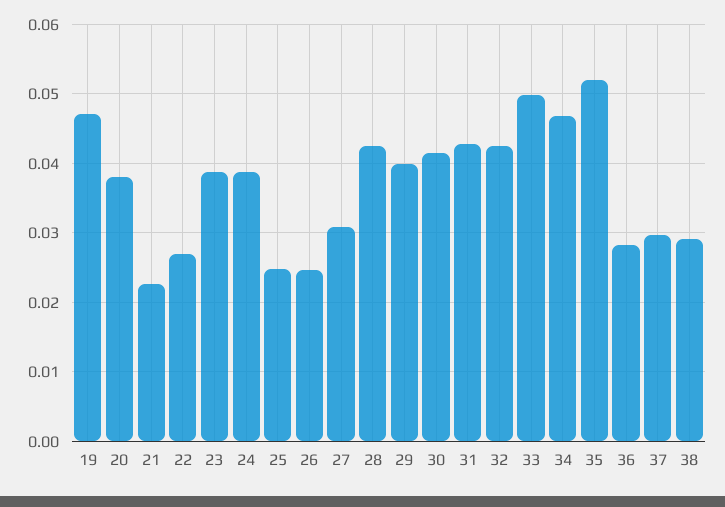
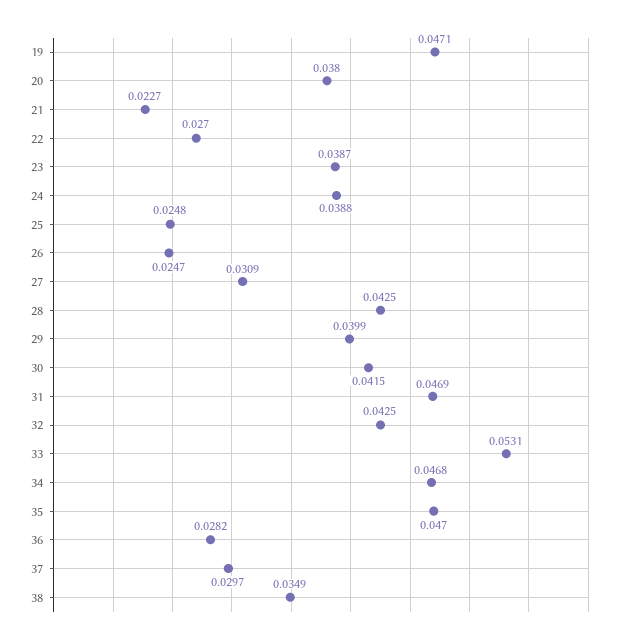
31: 0.043 -> 0.0469
33: 0.05 -> 0.0531
35: 0.052 -> 0.047
38: 0.029 -> 0.0349

